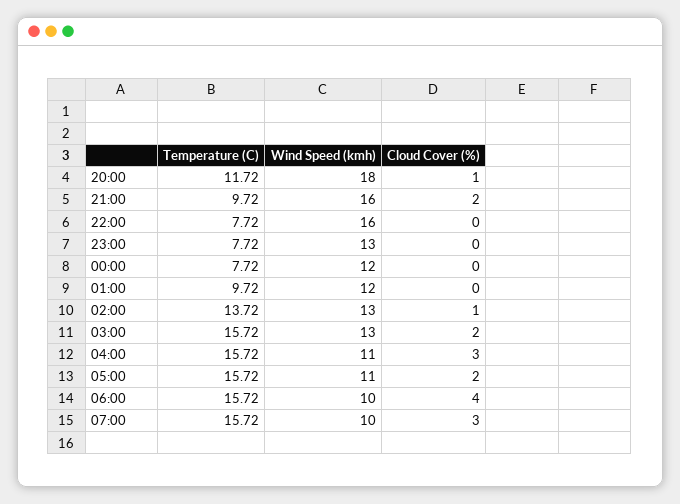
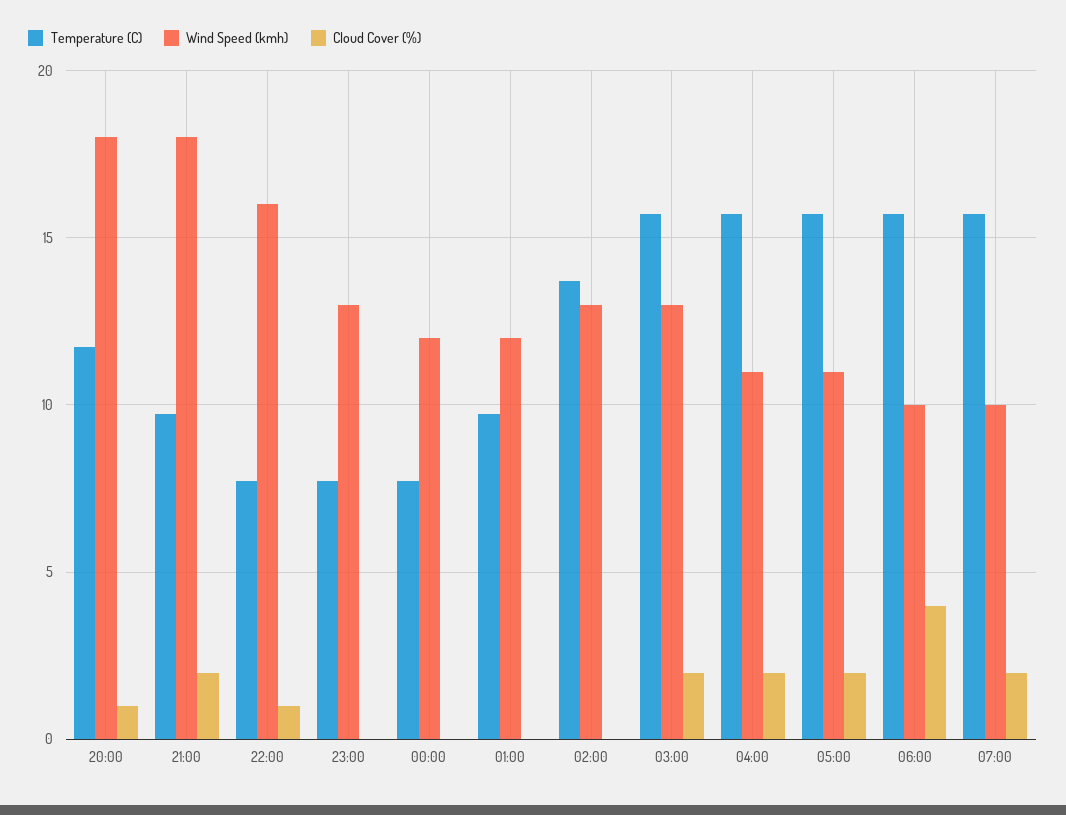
Wind Speed (kmh), 21:00: 16 -> 18
Cloud Cover (%), 22:00: 0 -> 1
Cloud Cover (%), 02:00: 1 -> 0
Cloud Cover (%), 04:00: 3 -> 2
Cloud Cover (%), 07:00: 3 -> 2

